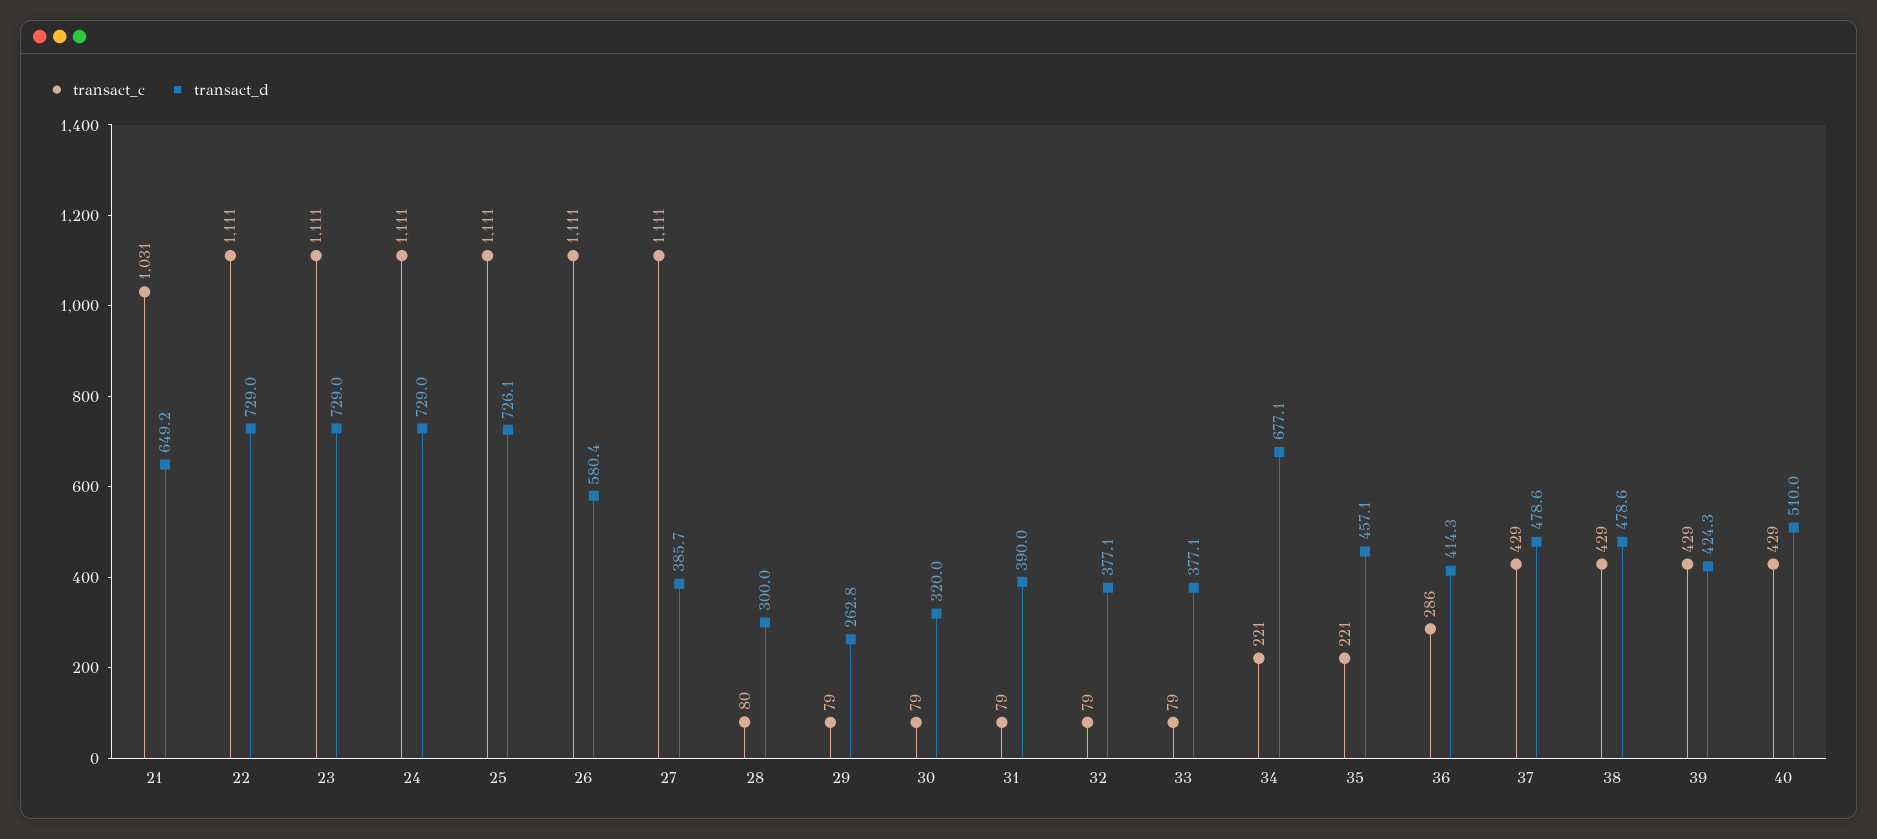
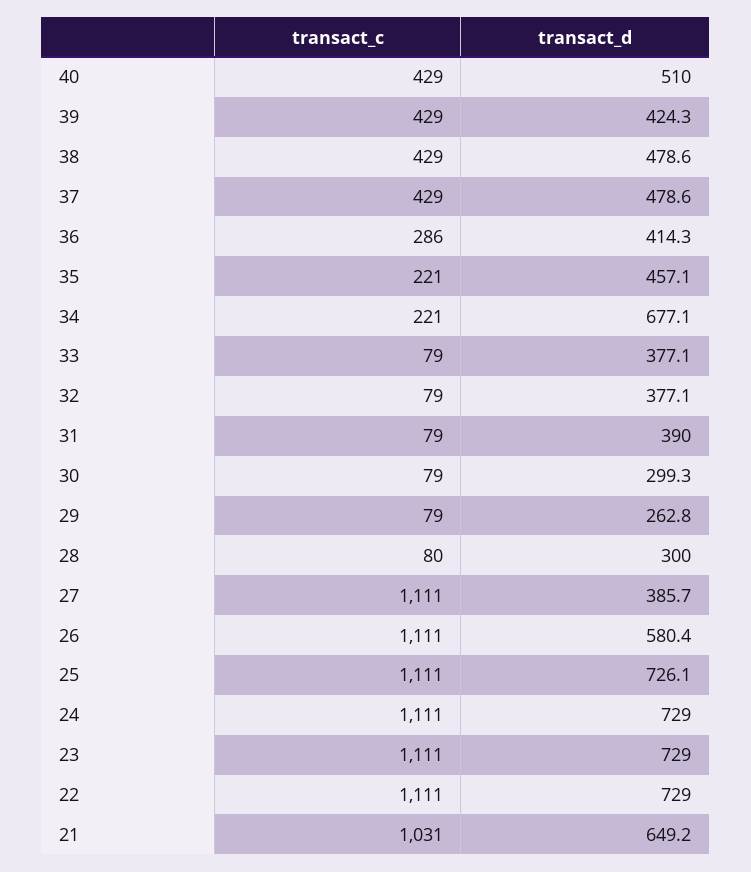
transact_d, 30: 320 -> 299.3

